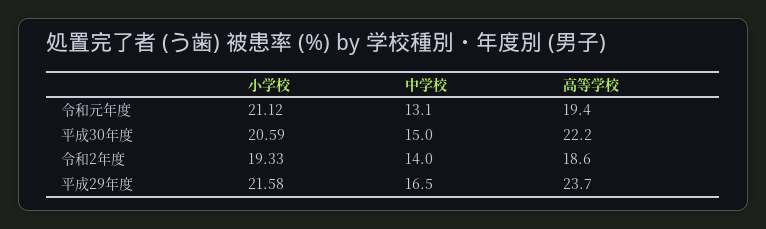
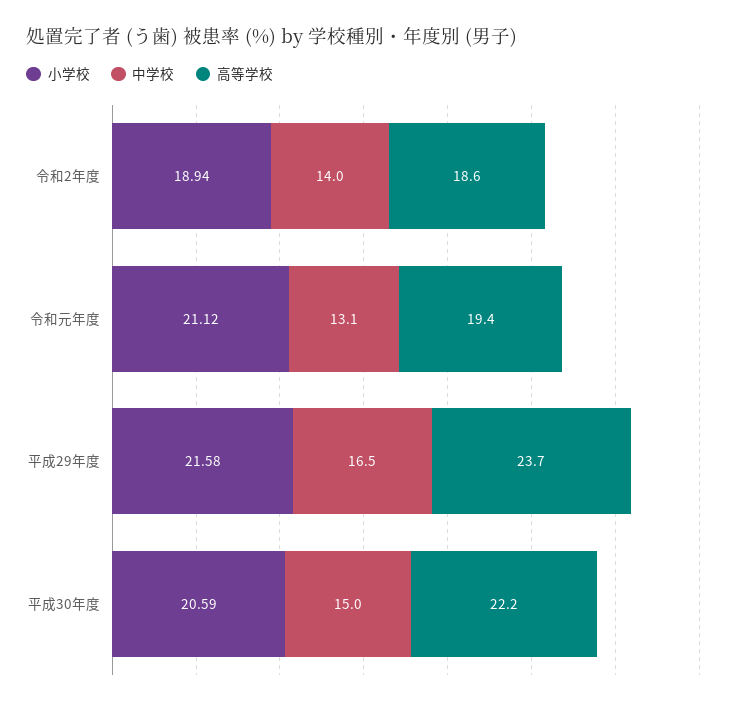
小学校, 令和2年度: 19.33 -> 18.94

